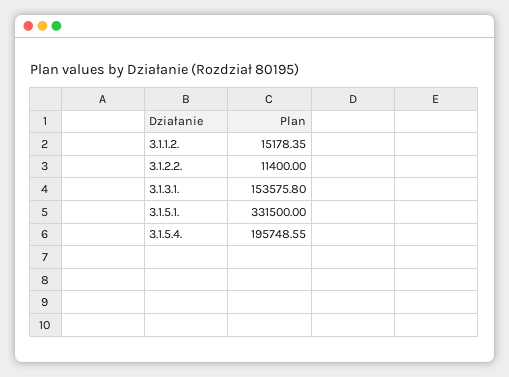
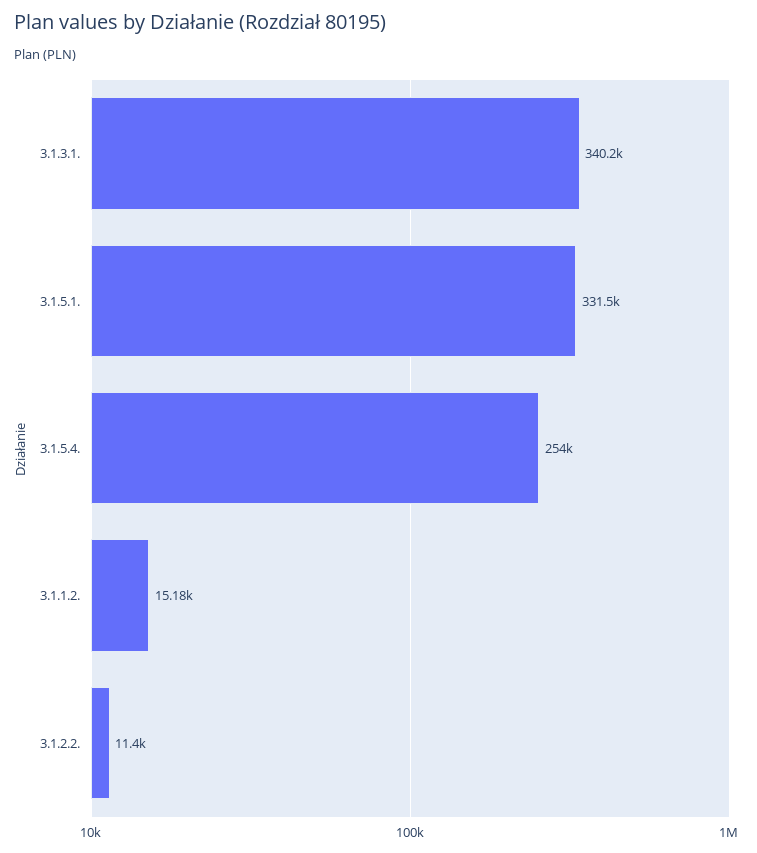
3.1.3.1.: 153575.8 -> 340200
3.1.5.4.: 195748.55 -> 254000

